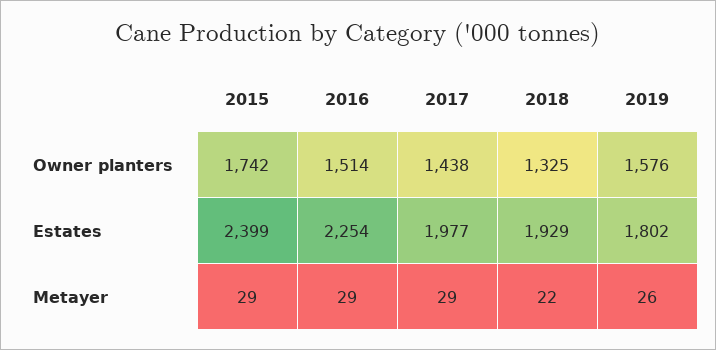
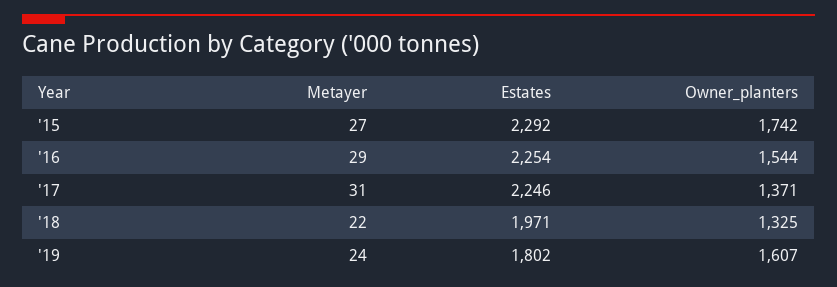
2016, Owner planters: 1514 -> 1544
2017, Owner planters: 1438 -> 1371
2019, Owner planters: 1576 -> 1607
2015, Estates: 2399 -> 2292
2017, Estates: 1977 -> 2246
2018, Estates: 1929 -> 1971
2015, Metayer: 29 -> 27
2017, Metayer: 29 -> 31
2019, Metayer: 26 -> 24

